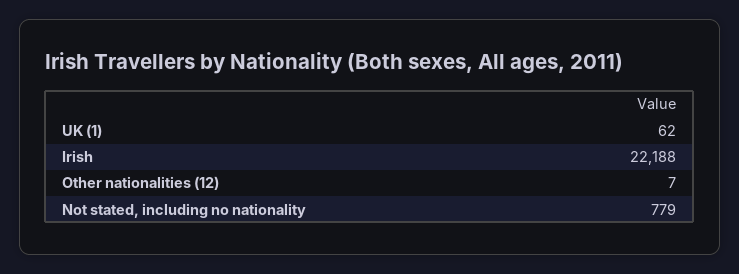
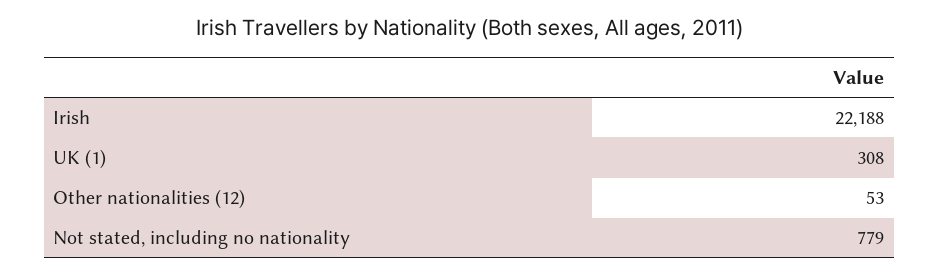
UK (1): 62 -> 308
Other nationalities (12): 7 -> 53

